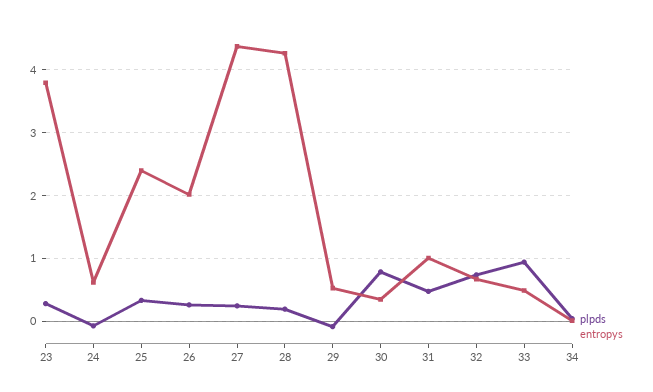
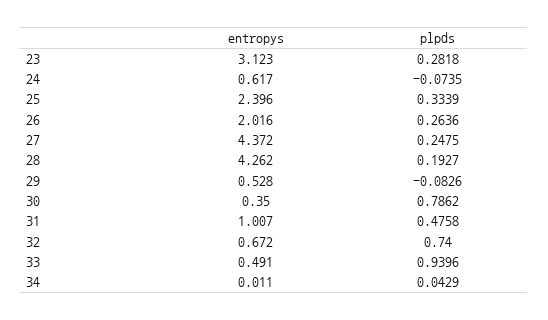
entropys, 23: 3.8 -> 3.123

